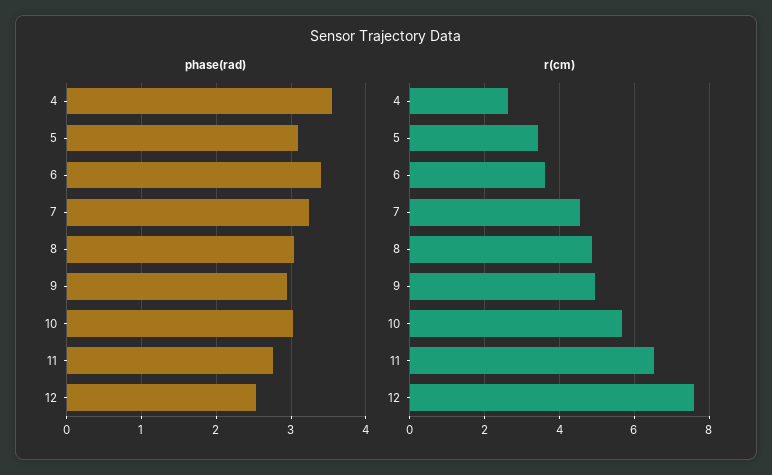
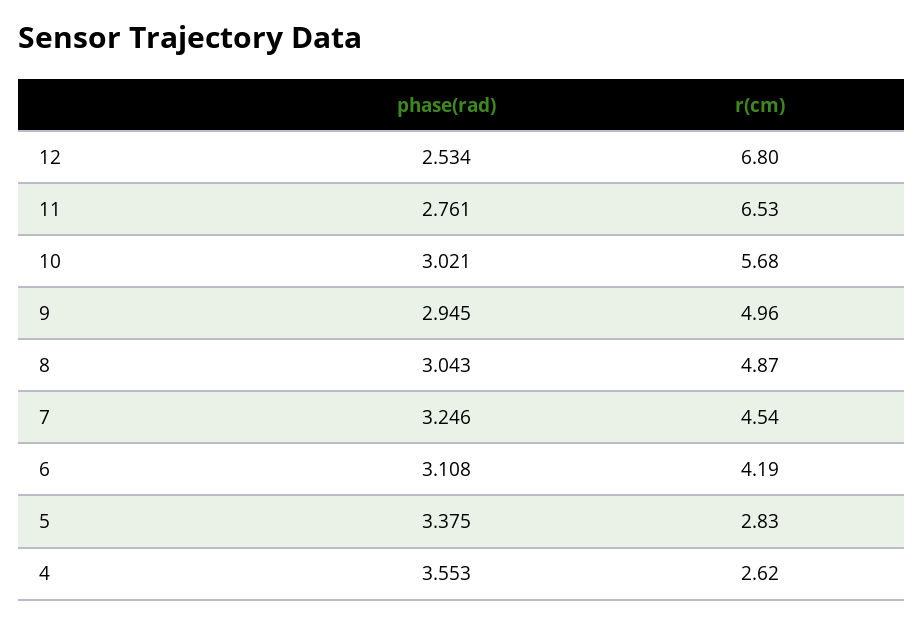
phase(rad), 5: 3.1 -> 3.375
phase(rad), 6: 3.4 -> 3.108
r(cm), 5: 3.4 -> 2.83
r(cm), 6: 3.6 -> 4.19
r(cm), 12: 7.6 -> 6.8

